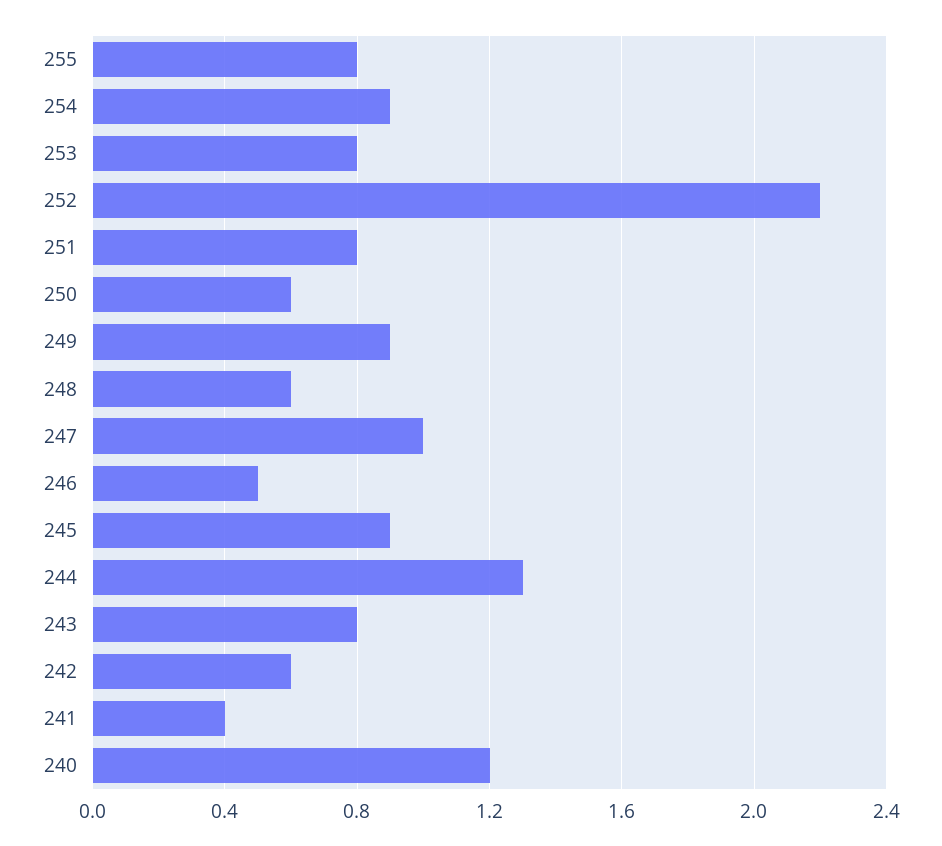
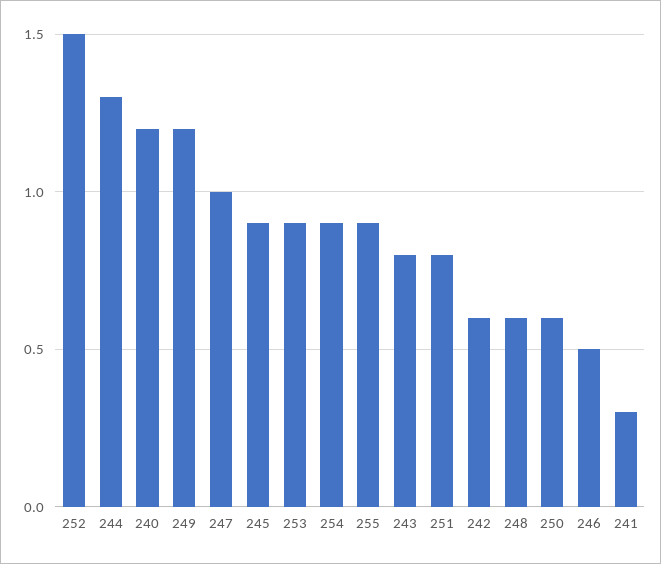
255: 0.8 -> 0.9
253: 0.8 -> 0.9
252: 2.2 -> 1.5
249: 0.9 -> 1.2
241: 0.4 -> 0.3

